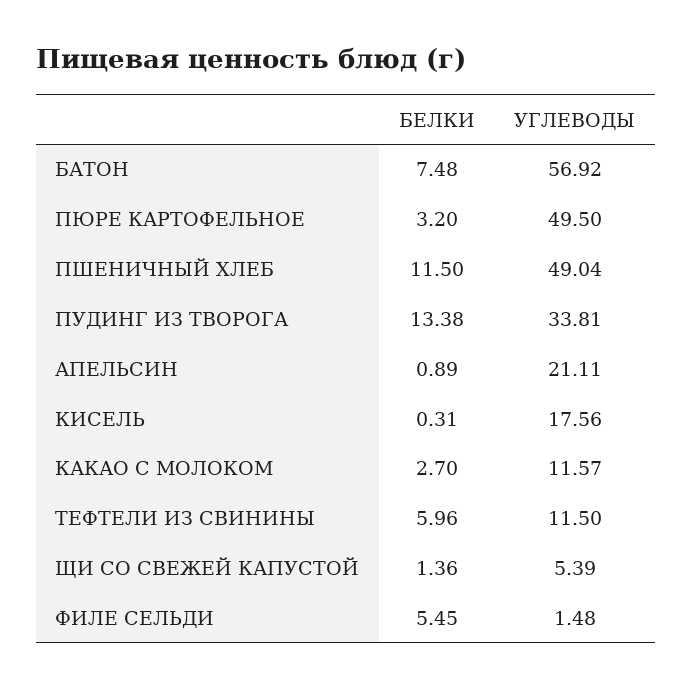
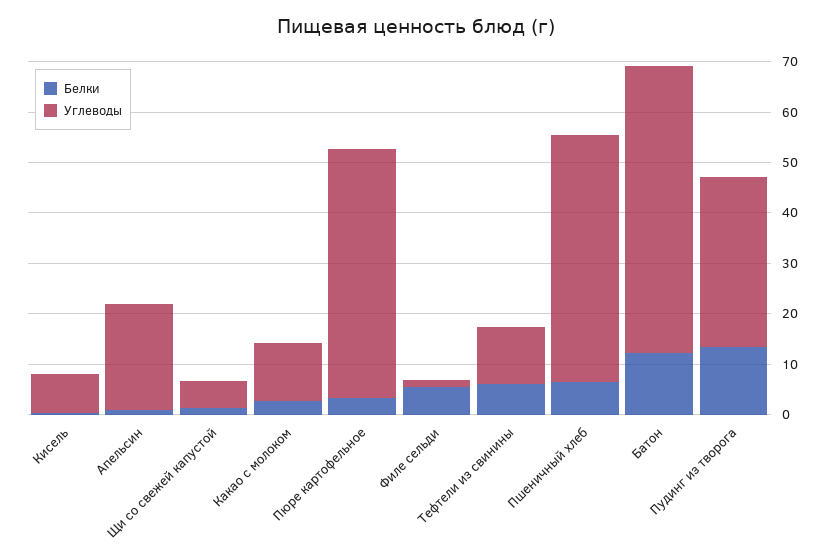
БЕЛКИ, БАТОН: 7.48 -> 12
БЕЛКИ, ПШЕНИЧНЫЙ ХЛЕБ: 11.5 -> 6
УГЛЕВОДЫ, КИСЕЛЬ: 17.56 -> 8

